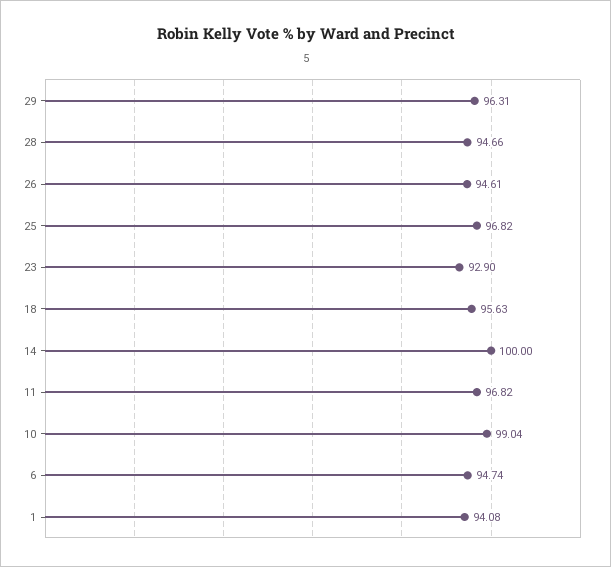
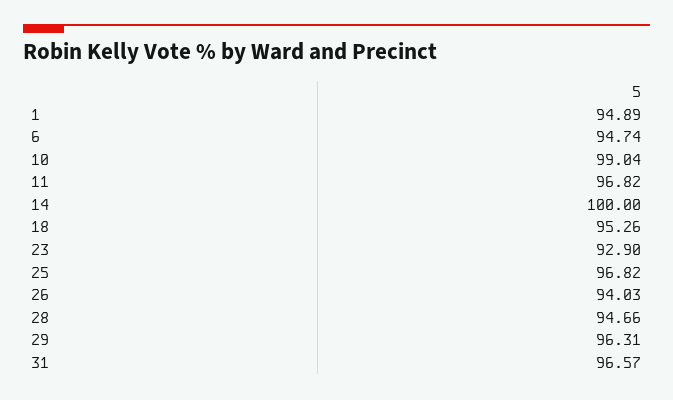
26: 94.61 -> 94.03
18: 95.63 -> 95.26
1: 94.08 -> 94.89
31: none -> 96.57

